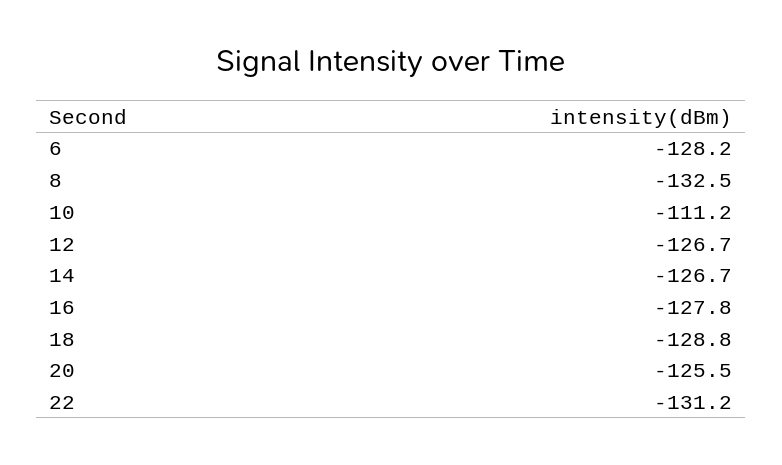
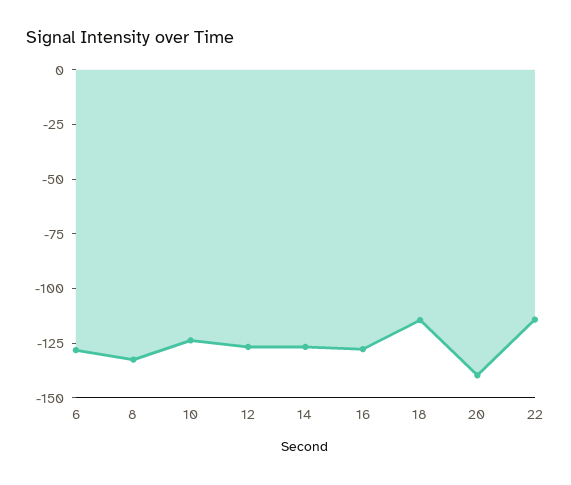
10: -111.2 -> -125
18: -128.8 -> -115
20: -125.5 -> -140
22: -131.2 -> -115

